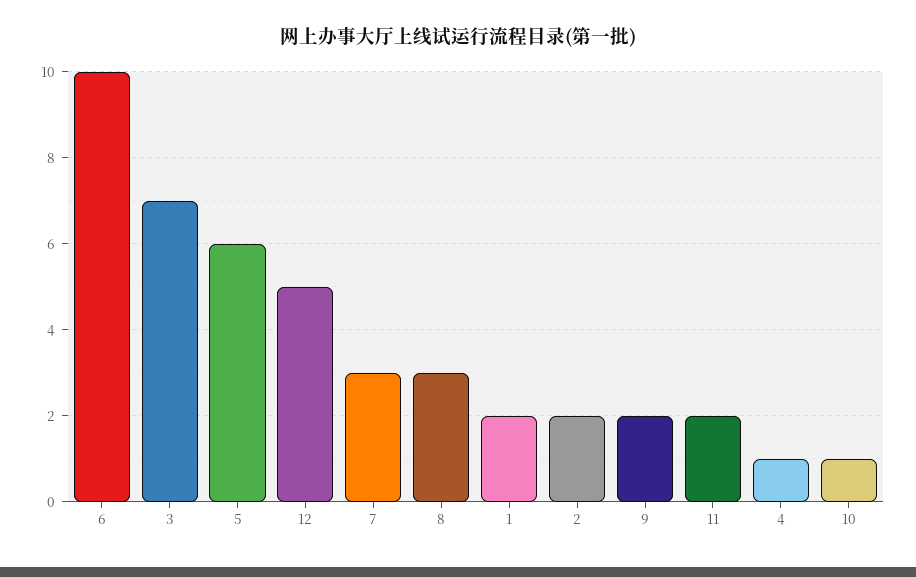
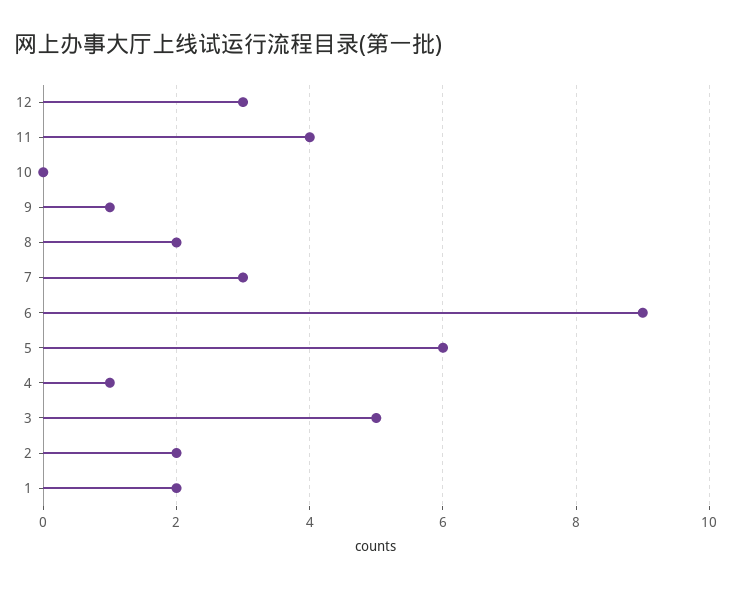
6: 10 -> 9
3: 7 -> 5
12: 5 -> 3
8: 3 -> 2
9: 2 -> 1
11: 2 -> 4
10: 1 -> 0

